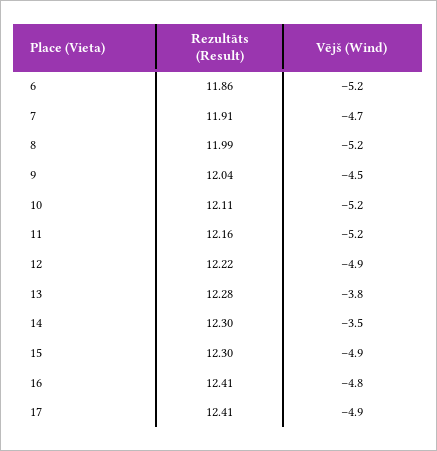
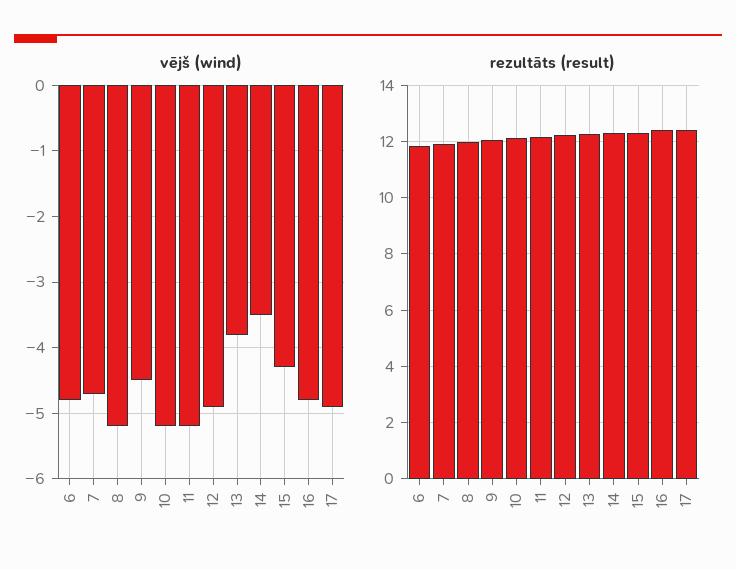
Vējš (Wind), 6: -5.2 -> -4.8
Vējš (Wind), 15: -4.9 -> -4.3

